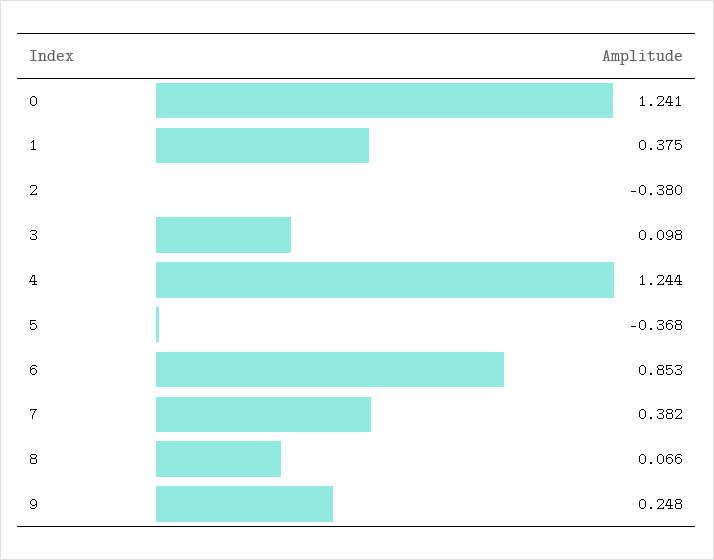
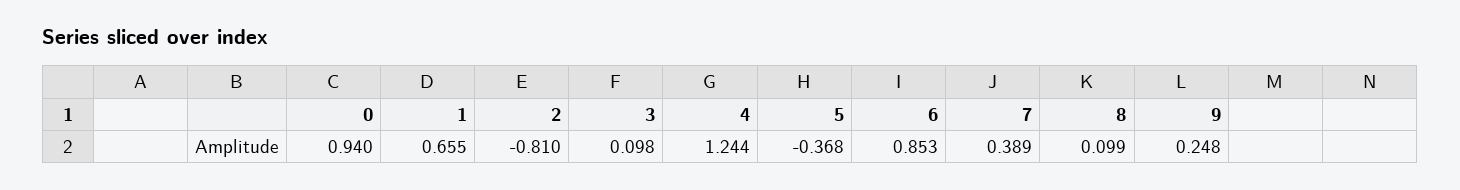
0: 1.241 -> 0.94
1: 0.375 -> 0.655
2: -0.38 -> -0.81
7: 0.382 -> 0.389
8: 0.066 -> 0.099

